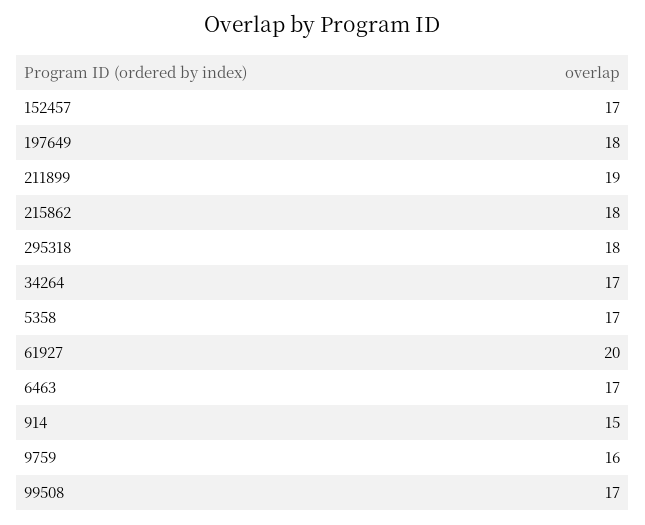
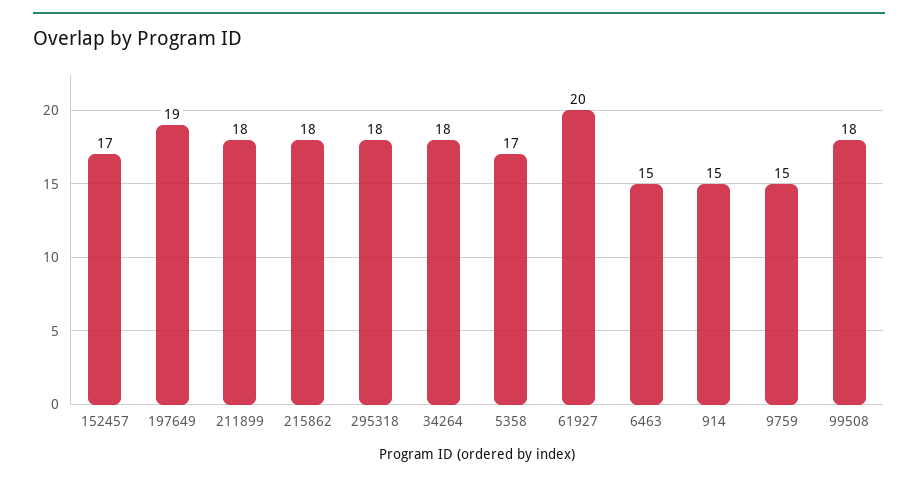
197649: 18 -> 19
211899: 19 -> 18
34264: 17 -> 18
6463: 17 -> 15
9759: 16 -> 15
99508: 17 -> 18

